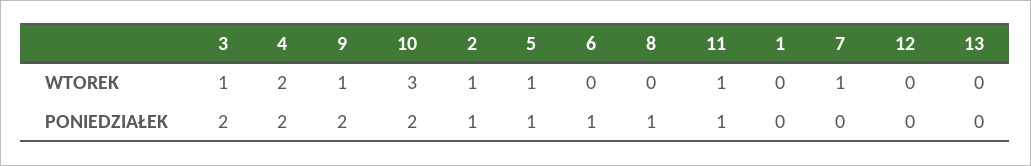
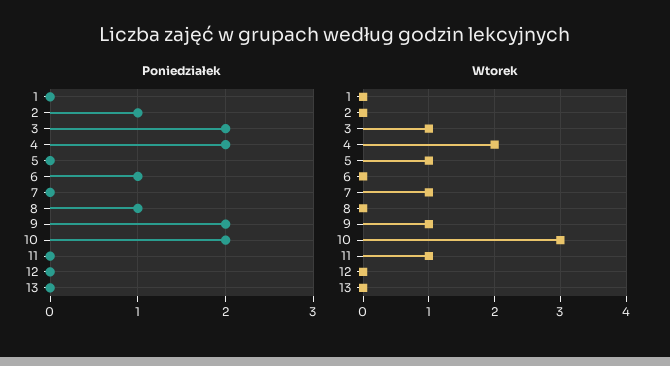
WTOREK, 2: 1 -> 0
PONIEDZIAŁEK, 5: 1 -> 0
PONIEDZIAŁEK, 11: 1 -> 0

